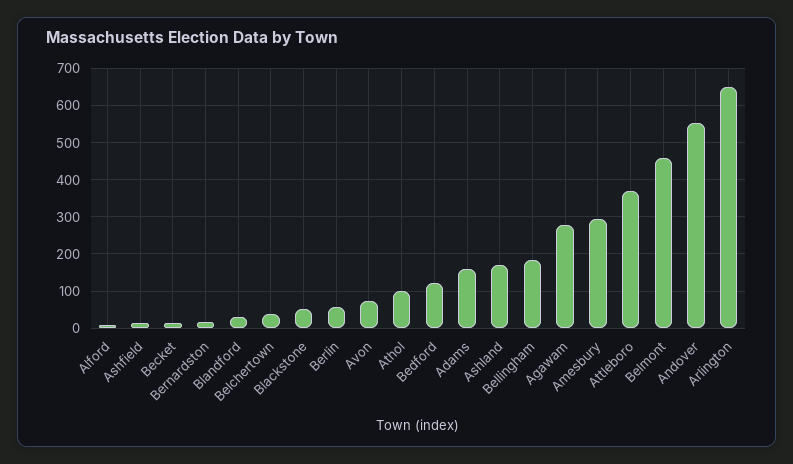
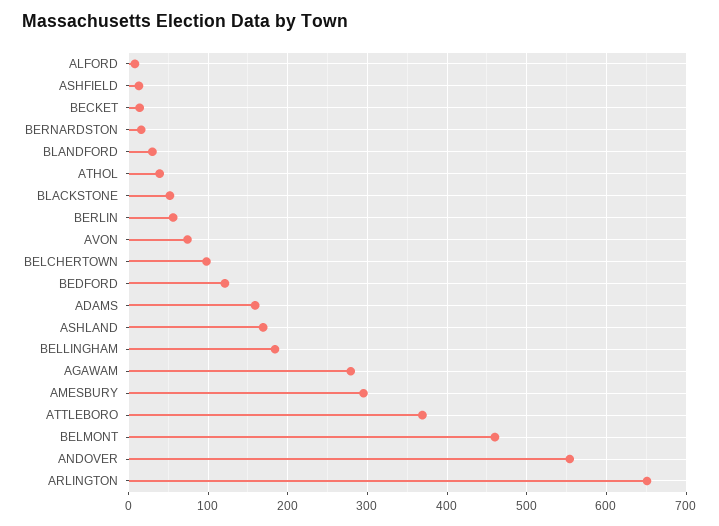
Belchertown: 40 -> 100
Athol: 100 -> 40

